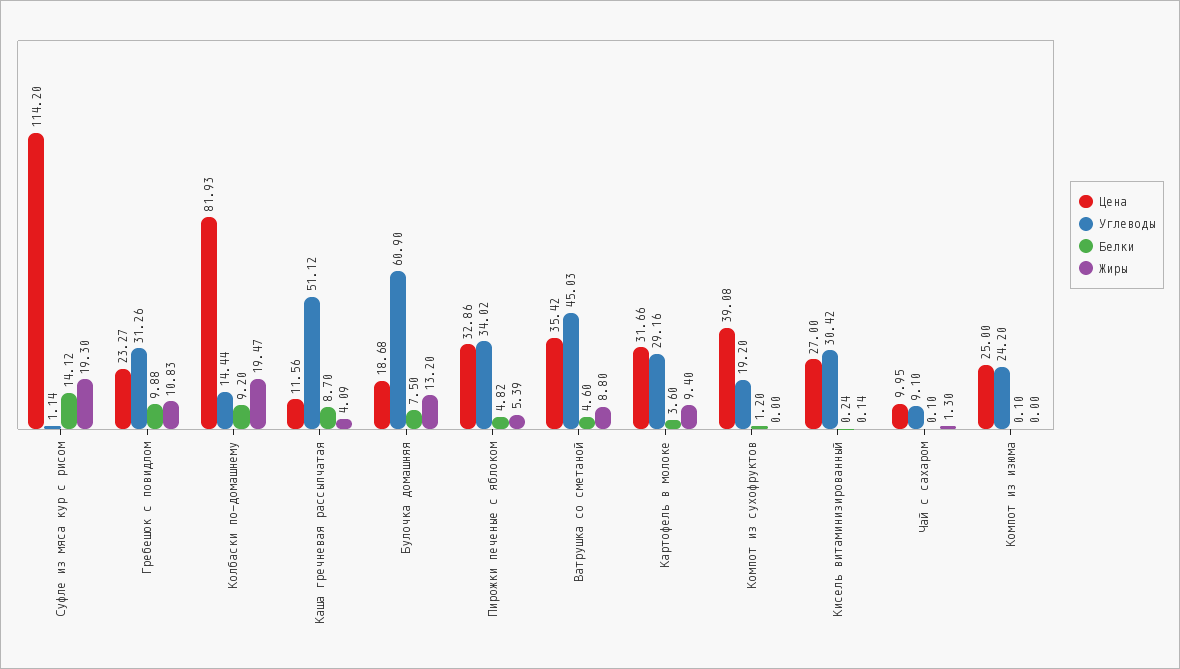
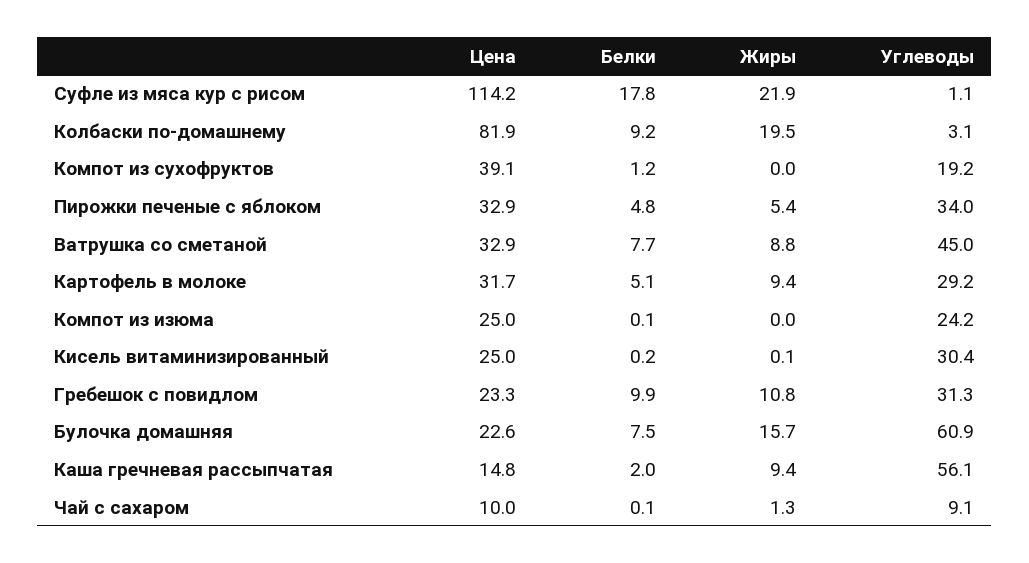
Белки, Суфле из мяса кур с рисом: 14.12 -> 17.8
Жиры, Суфле из мяса кур с рисом: 19.3 -> 21.9
Углеводы, Колбаски по-домашнему: 14.44 -> 3.1
Цена, Каша гречневая рассыпчатая: 11.56 -> 14.8
Углеводы, Каша гречневая рассыпчатая: 51.12 -> 56.1
Белки, Каша гречневая рассыпчатая: 8.7 -> 2
Жиры, Каша гречневая рассыпчатая: 4.09 -> 9.4
Цена, Булочка домашняя: 18.68 -> 22.6
Жиры, Булочка домашняя: 13.2 -> 15.7
Цена, Ватрушка со сметаной: 35.42 -> 32.9
Белки, Ватрушка со сметаной: 4.6 -> 7.7
Белки, Картофель в молоке: 3.6 -> 5.1
Цена, Кисель витаминизированный: 27 -> 25

